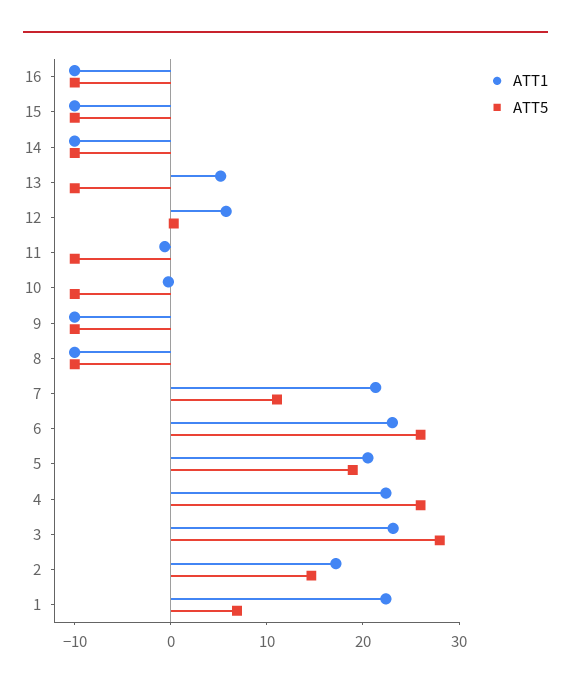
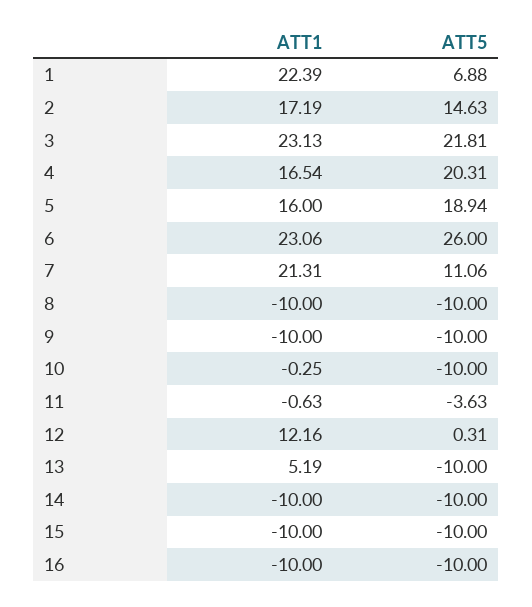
ATT1, 12: 6 -> 12.16
ATT5, 11: -10 -> -3.63
ATT1, 5: 20 -> 16
ATT1, 4: 22 -> 16.54
ATT5, 4: 26 -> 20.31
ATT5, 3: 28 -> 21.81

